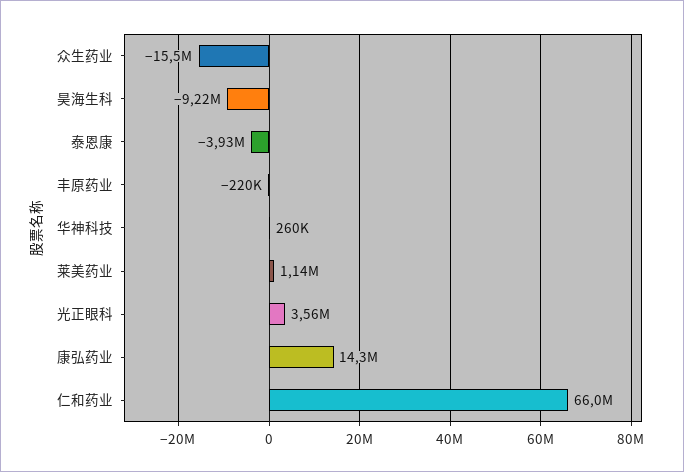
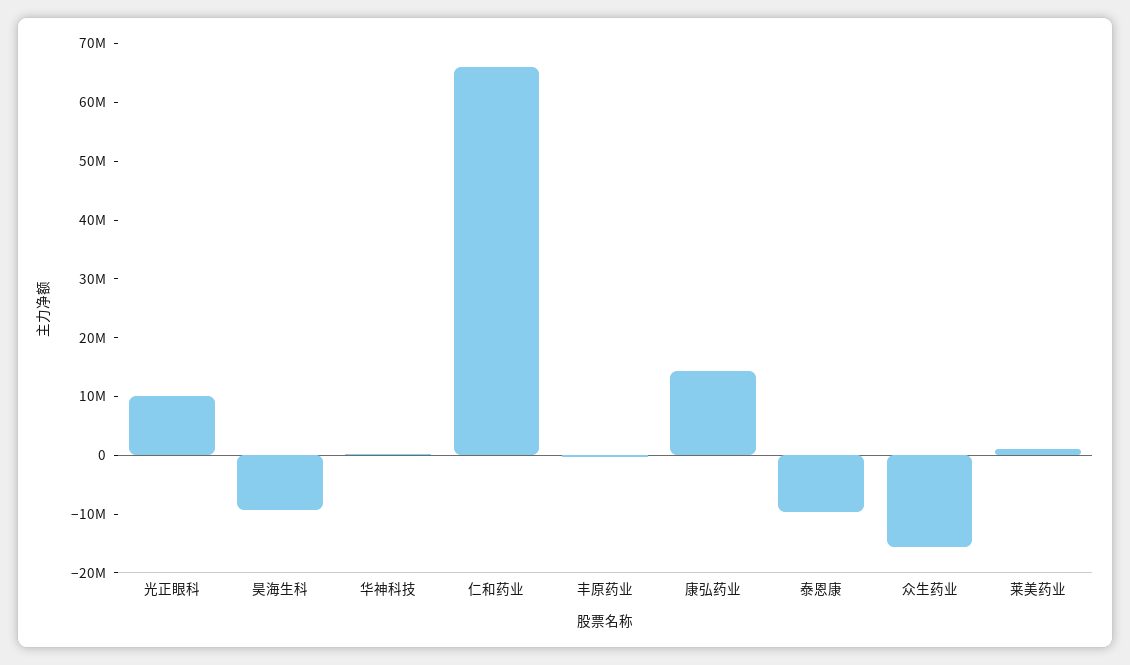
泰恩康: -3930000 -> -10000000
光正眼科: 3560000 -> 10000000

